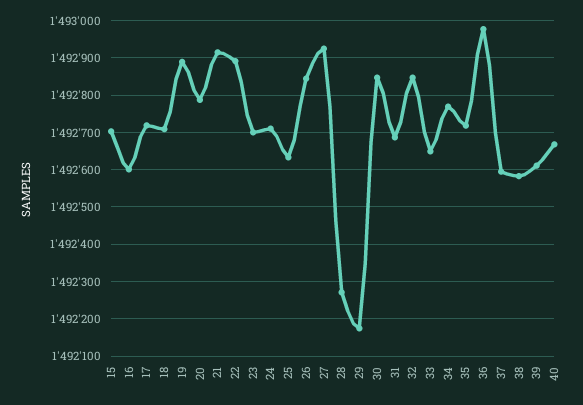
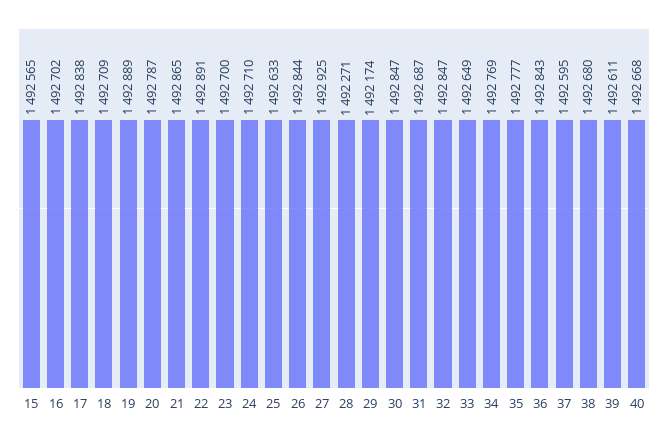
15: 1492700 -> 1492565
16: 1492600 -> 1492702
17: 1492720 -> 1492838
21: 1492920 -> 1492865
35: 1492720 -> 1492777
36: 1492980 -> 1492843
38: 1492580 -> 1492680

